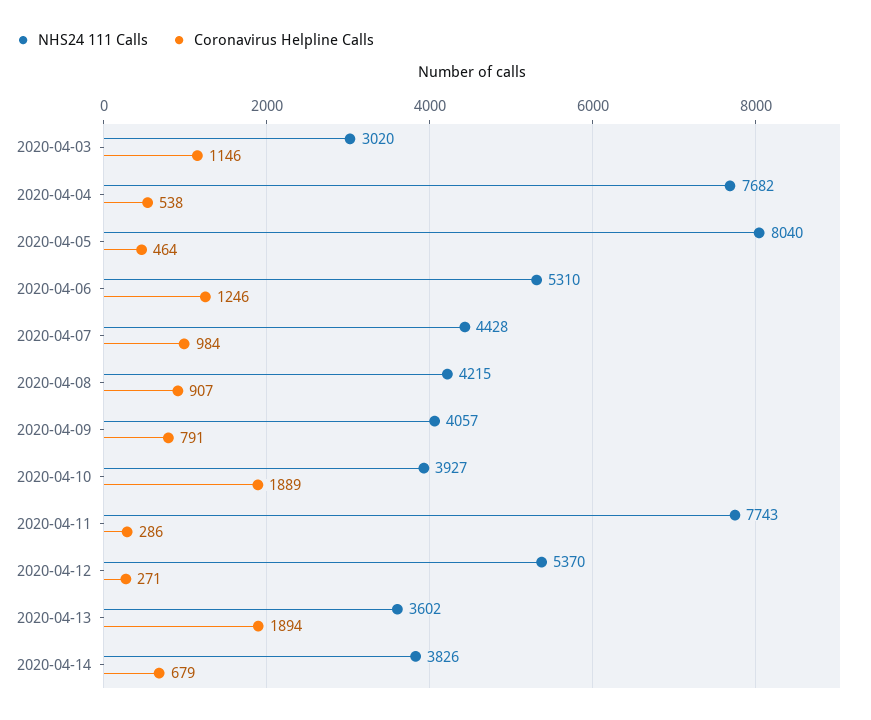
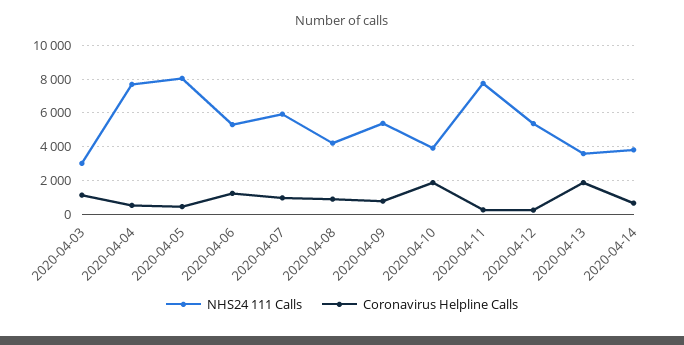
NHS24 111 Calls, 2020-04-07: 4428 -> 6000
NHS24 111 Calls, 2020-04-09: 4057 -> 5500

